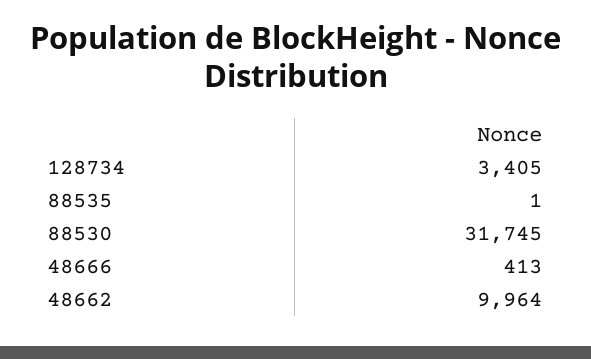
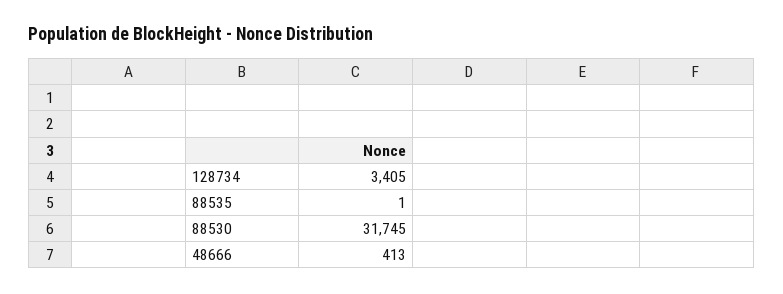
48662: 9964 -> none

